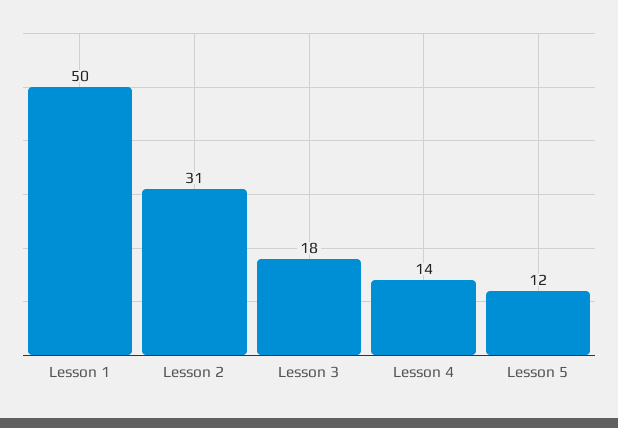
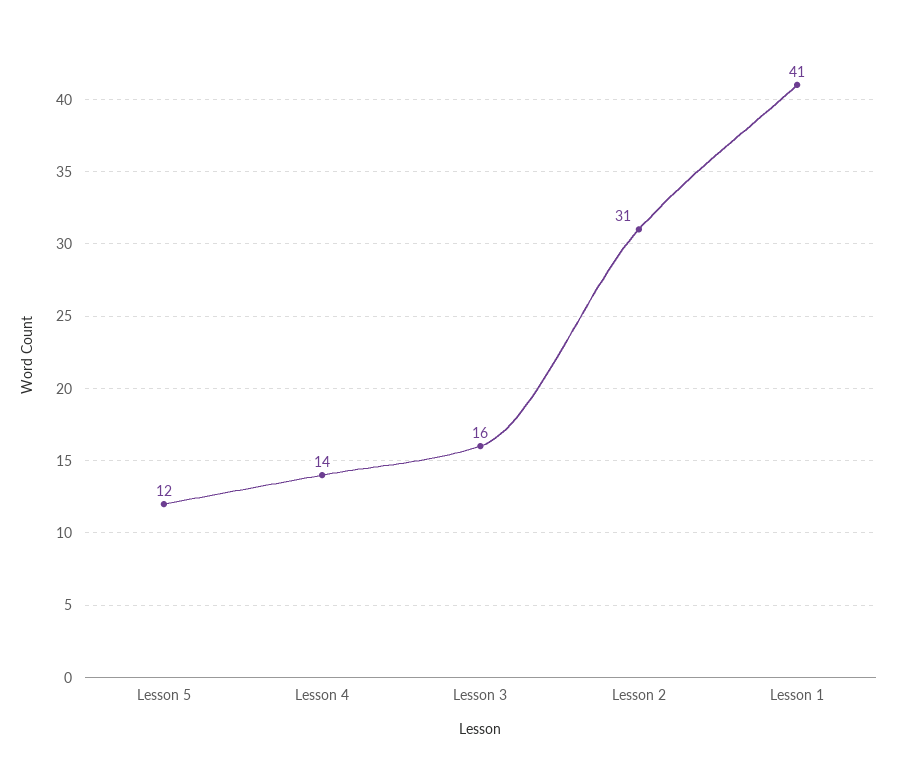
Lesson 1: 50 -> 41
Lesson 3: 18 -> 16

